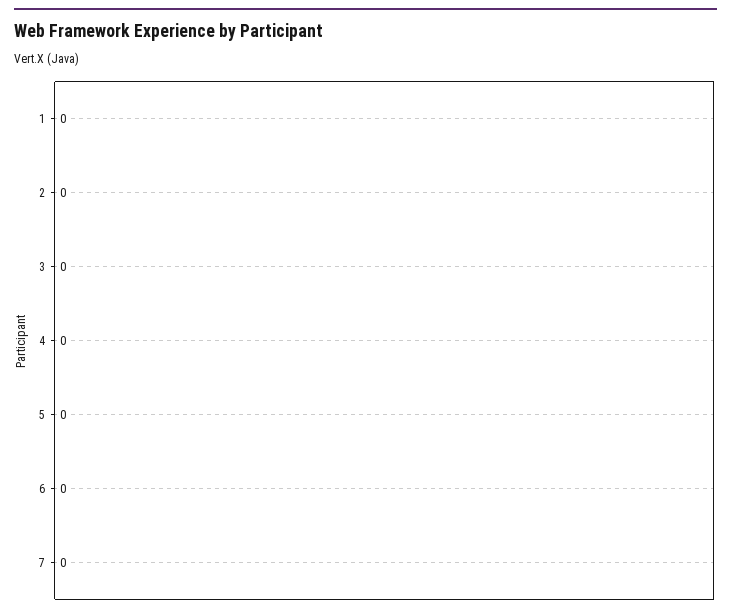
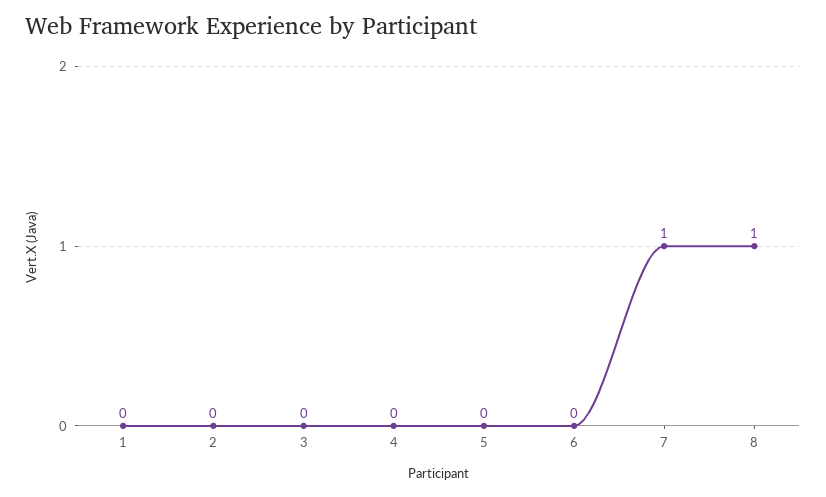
7: 0 -> 1
8: none -> 1

